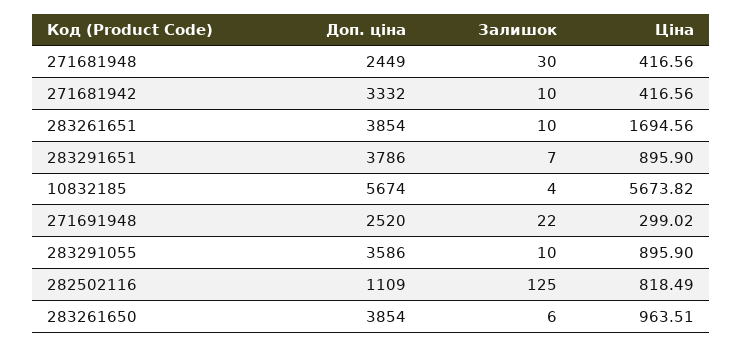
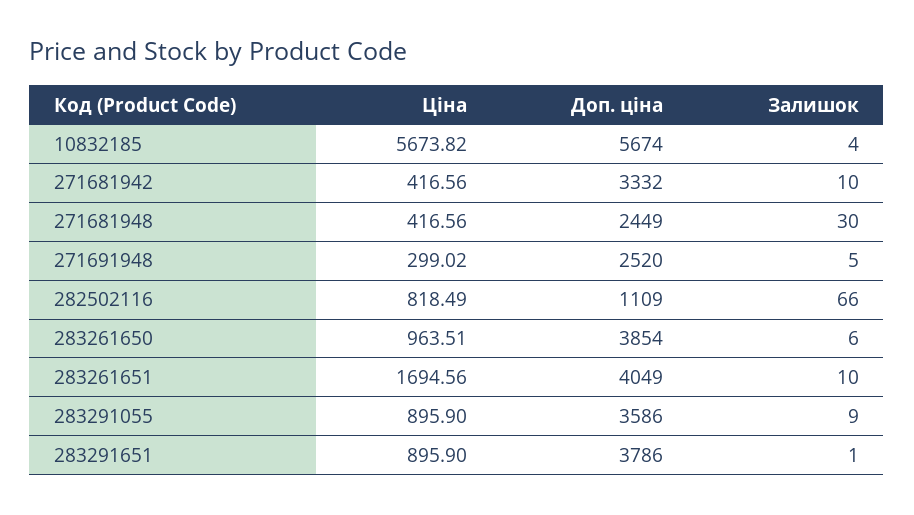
Доп. ціна, 283261651: 3854 -> 4049
Залишок, 283291651: 7 -> 1
Залишок, 271691948: 22 -> 5
Залишок, 283291055: 10 -> 9
Залишок, 282502116: 125 -> 66

